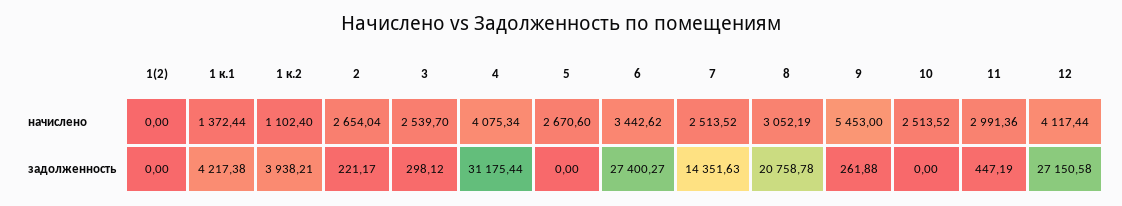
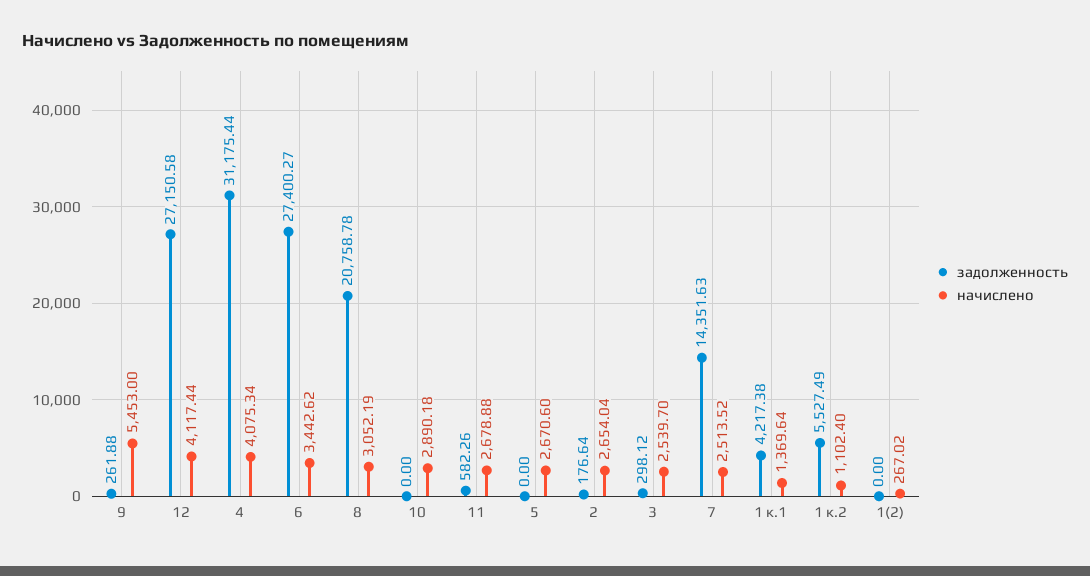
начислено, 1(2): 0 -> 267.02
начислено, 1 к.1: 1372.44 -> 1369.64
начислено, 10: 2513.52 -> 2890.18
начислено, 11: 2991.36 -> 2678.88
задолженность, 1 к.2: 3938.21 -> 5527.49
задолженность, 2: 221.17 -> 176.64
задолженность, 11: 447.19 -> 582.26

